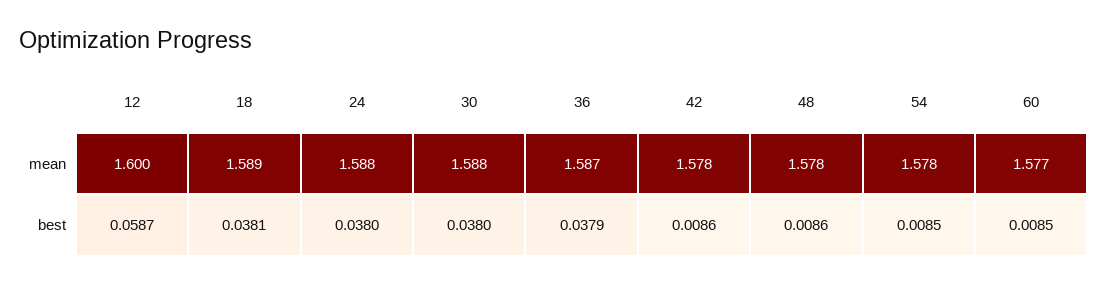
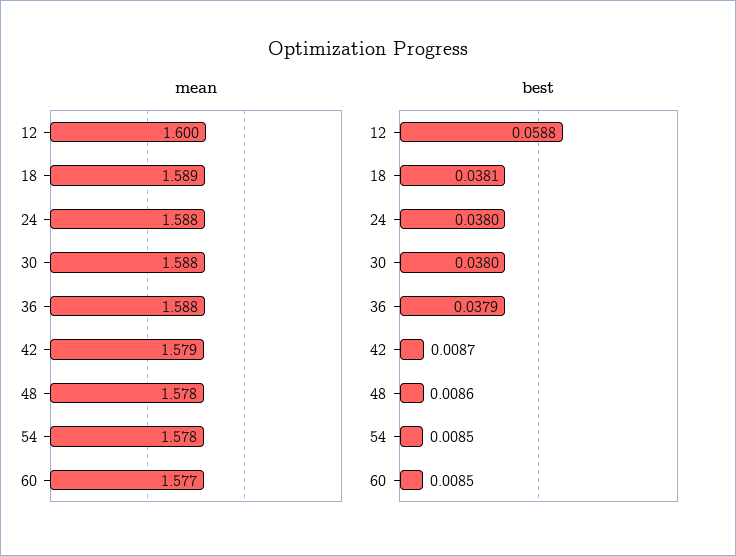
mean, 36: 1.587 -> 1.588
mean, 42: 1.578 -> 1.579
best, 12: 0.0587 -> 0.0588
best, 42: 0.0086 -> 0.0087

